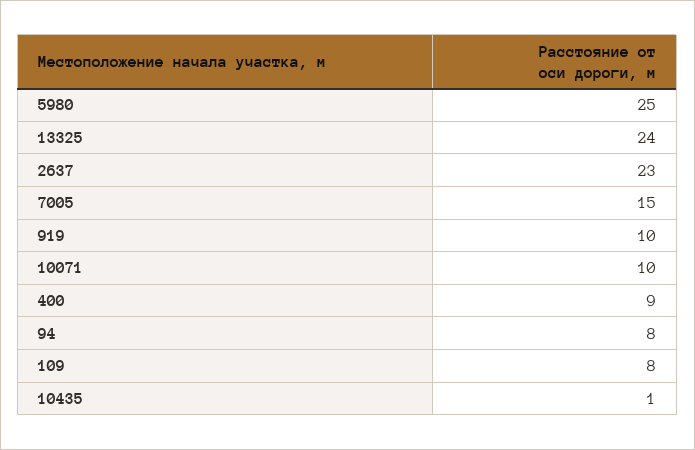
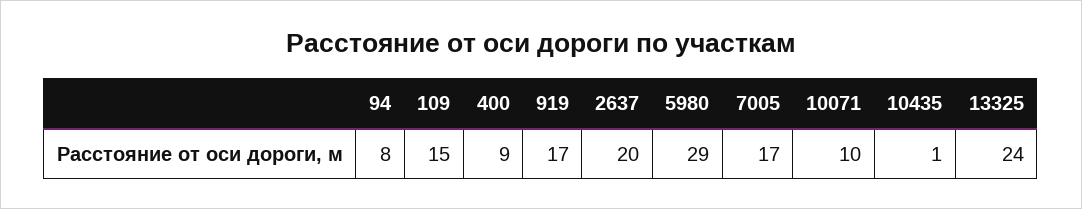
5980: 25 -> 29
2637: 23 -> 20
7005: 15 -> 17
919: 10 -> 17
109: 8 -> 15

